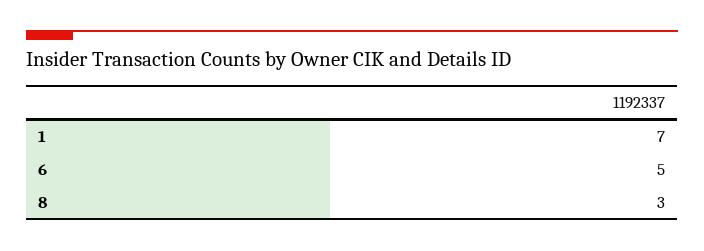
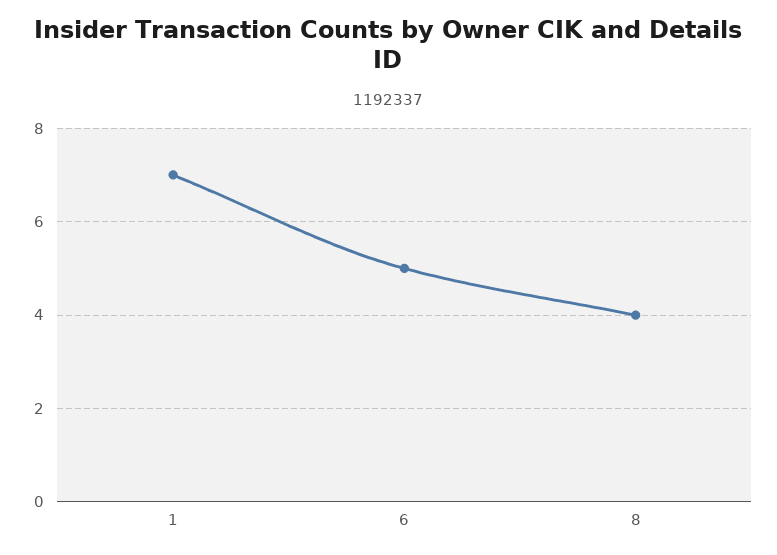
8: 3 -> 4

